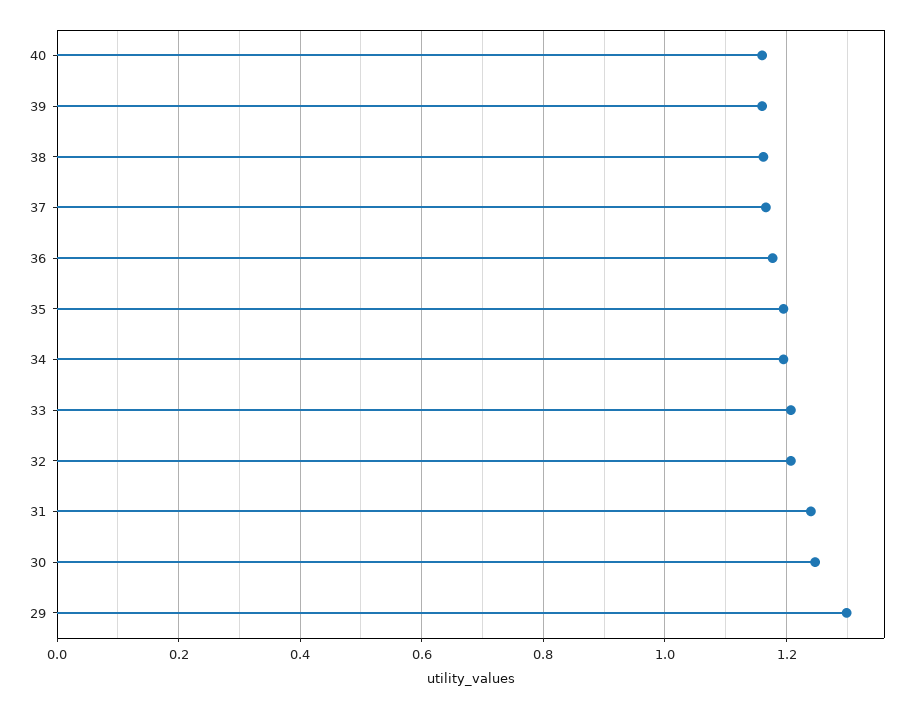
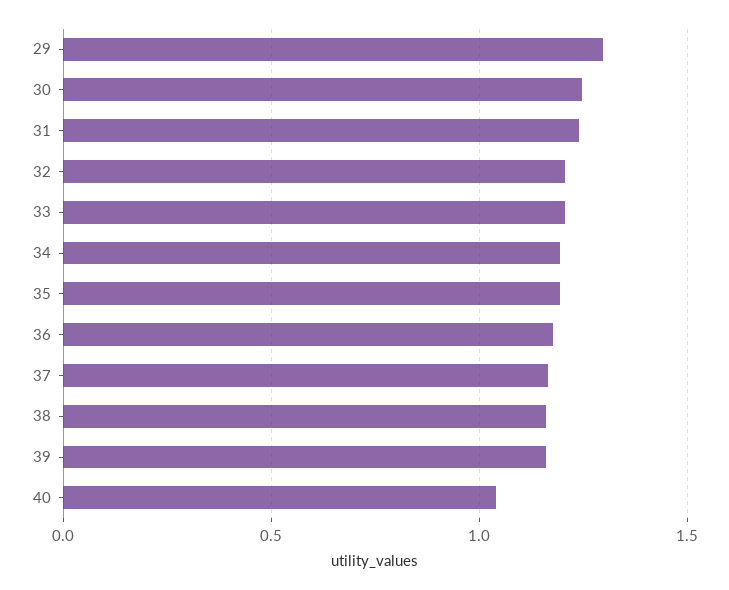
40: 1.16 -> 1.05

